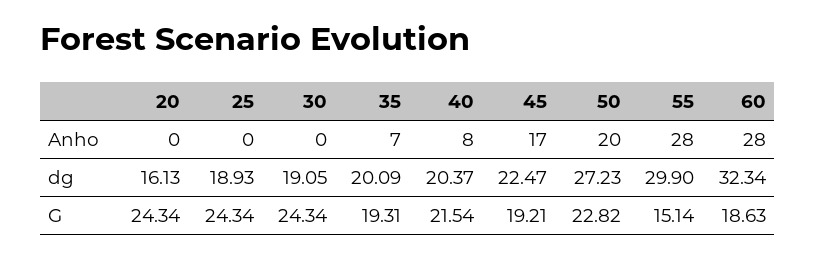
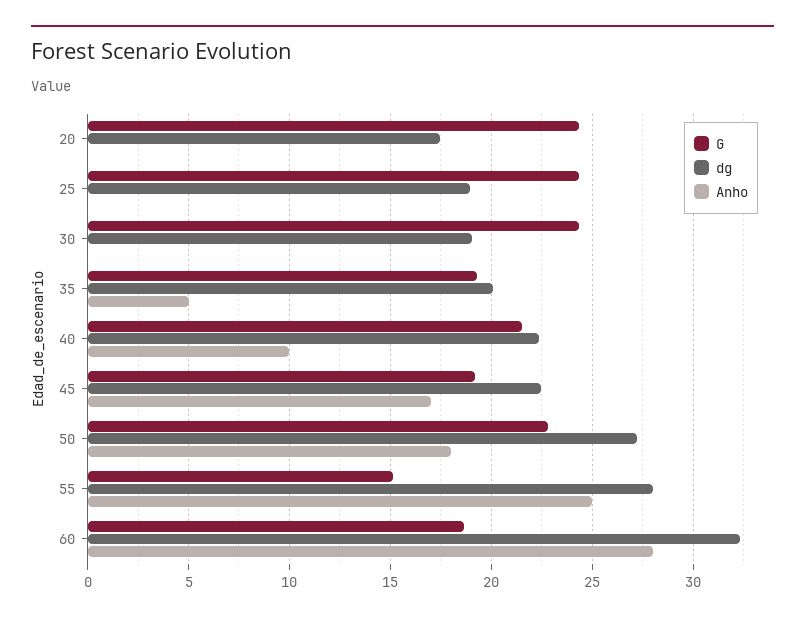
Anho, 35: 7 -> 5
Anho, 40: 8 -> 10
Anho, 50: 20 -> 18
Anho, 55: 28 -> 25
dg, 20: 16.13 -> 17.5
dg, 40: 20.37 -> 22.5
dg, 55: 29.9 -> 28

